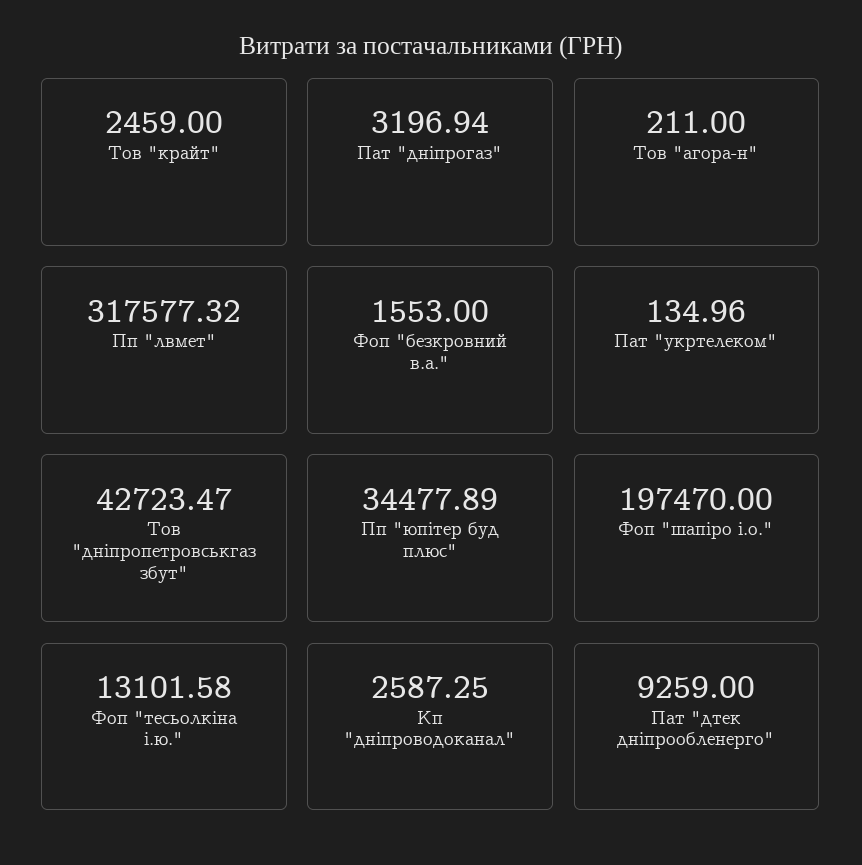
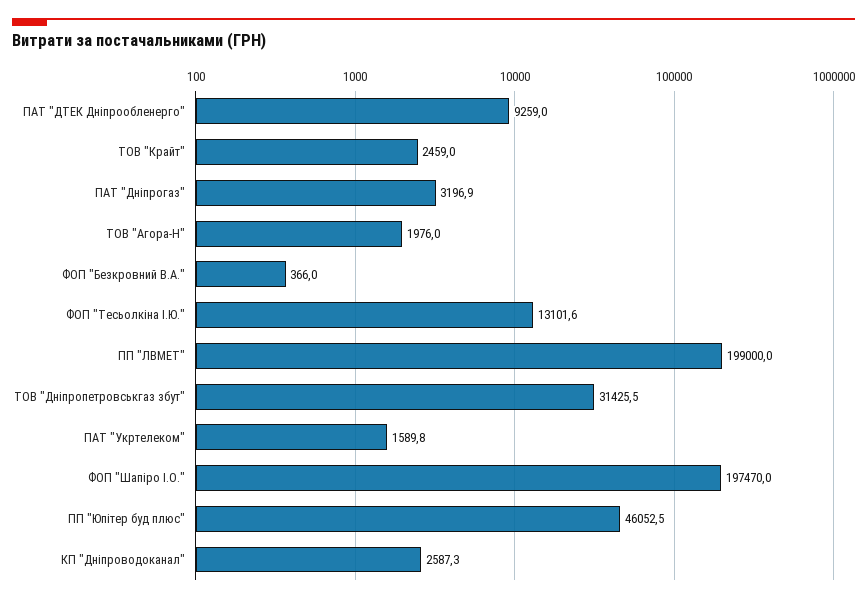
Тов "агора-н": 211 -> 1976
Пп "лвмет": 317577.32 -> 199000
Фоп "безкровний в.а.": 1553 -> 366
Пат "укртелеком": 134.96 -> 1589.8
Тов "дніпропетровськгаз збут": 42723.47 -> 31425.5
Пп "юпітер буд плюс": 34477.89 -> 46052.5

